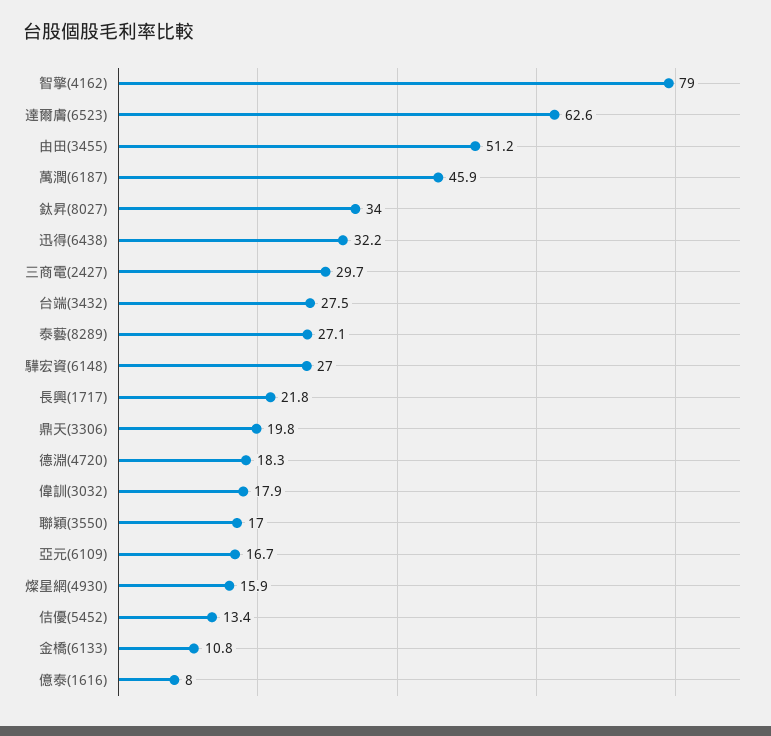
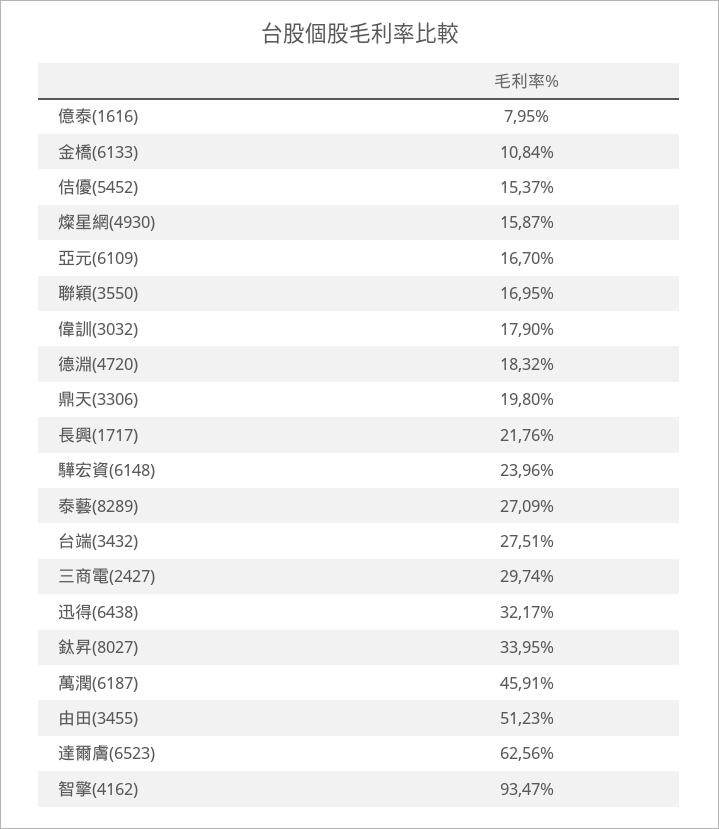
智擎(4162): 79 -> 93.47
驊宏資(6148): 27 -> 23.96
佶優(5452): 13.4 -> 15.37

